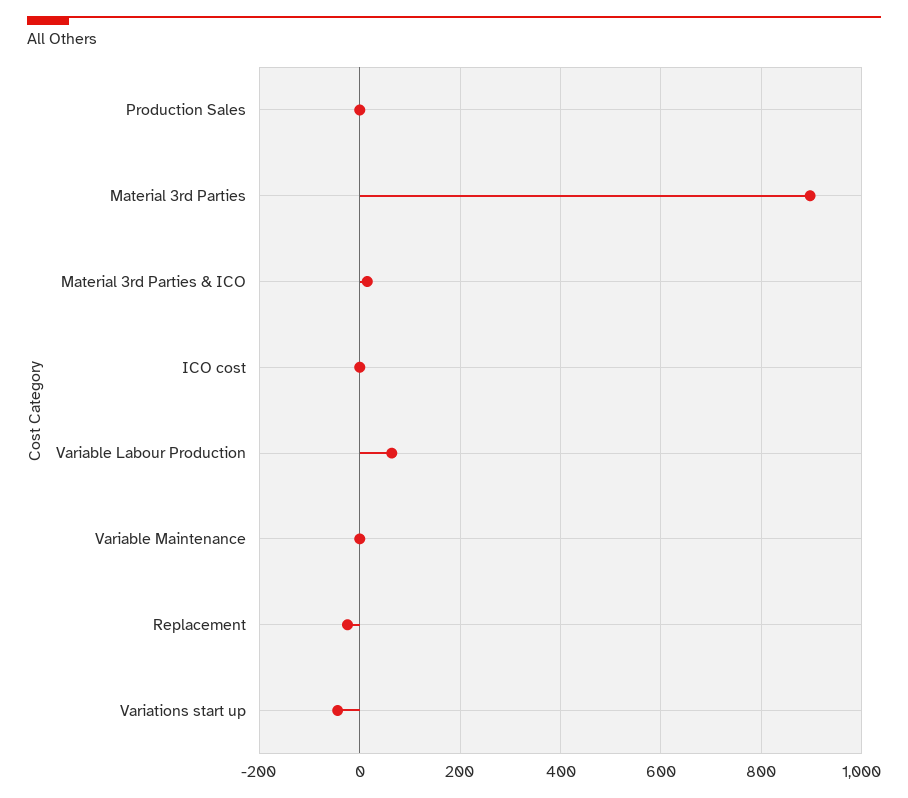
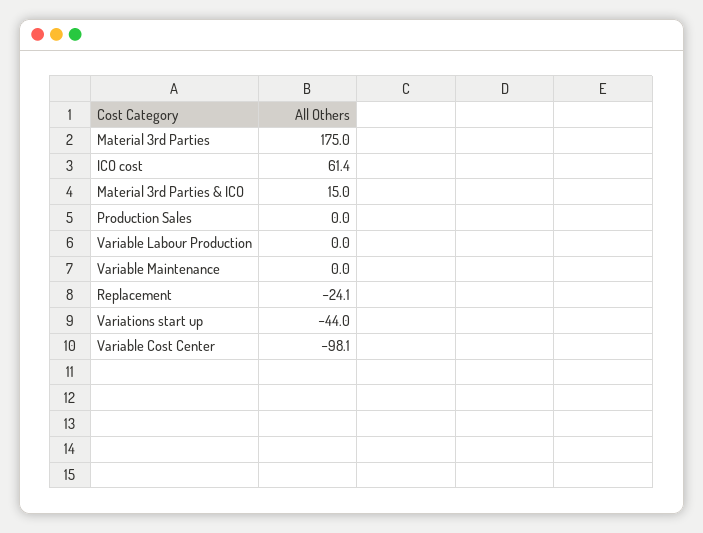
Material 3rd Parties: 900 -> 175
ICO cost: 0 -> 61.4
Variable Labour Production: 60 -> 0
Variable Cost Center: none -> -98.1

